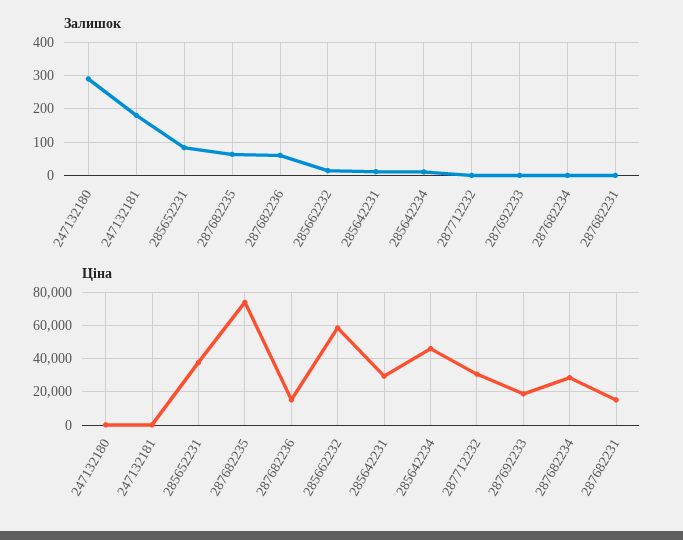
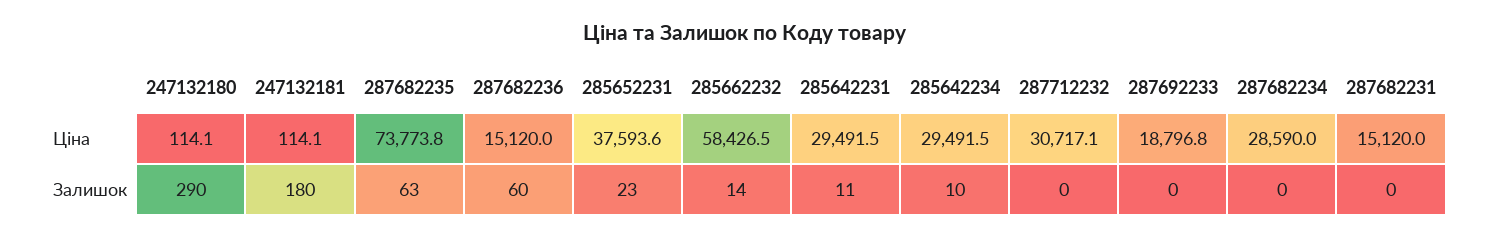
Залишок, 285652231: 80 -> 23
Ціна, 285642234: 45000 -> 29491.5

